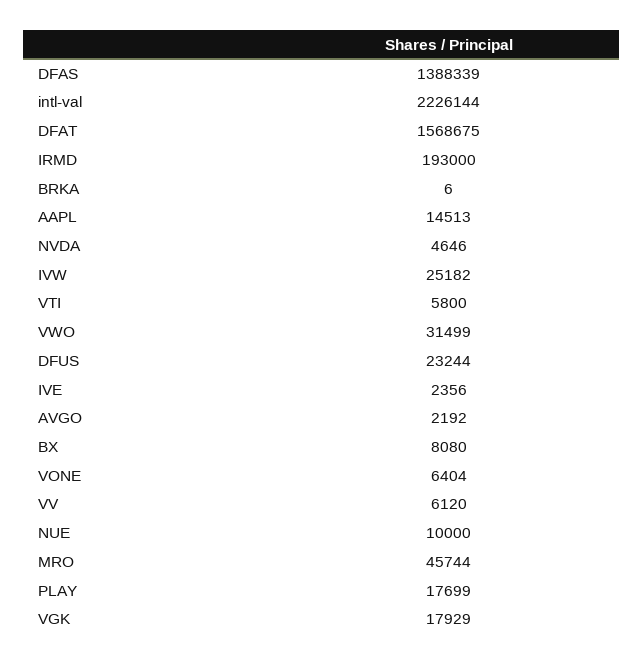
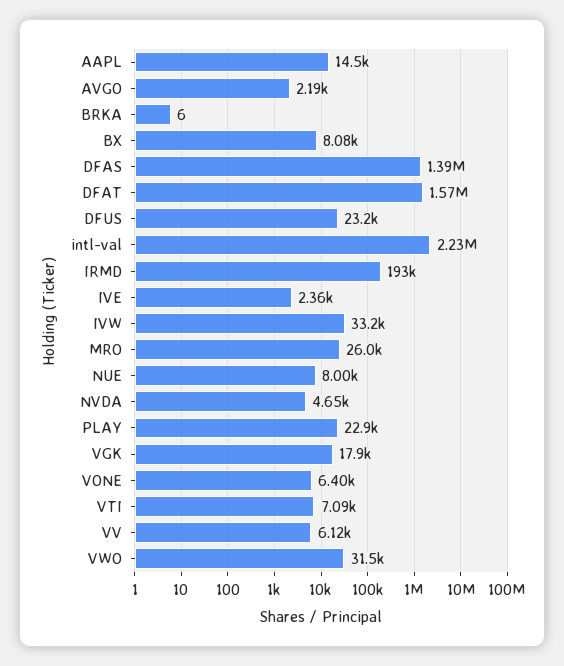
IVW: 25182 -> 33200
VTI: 5800 -> 7090
NUE: 10000 -> 8000
MRO: 45744 -> 26000
PLAY: 17699 -> 22900

